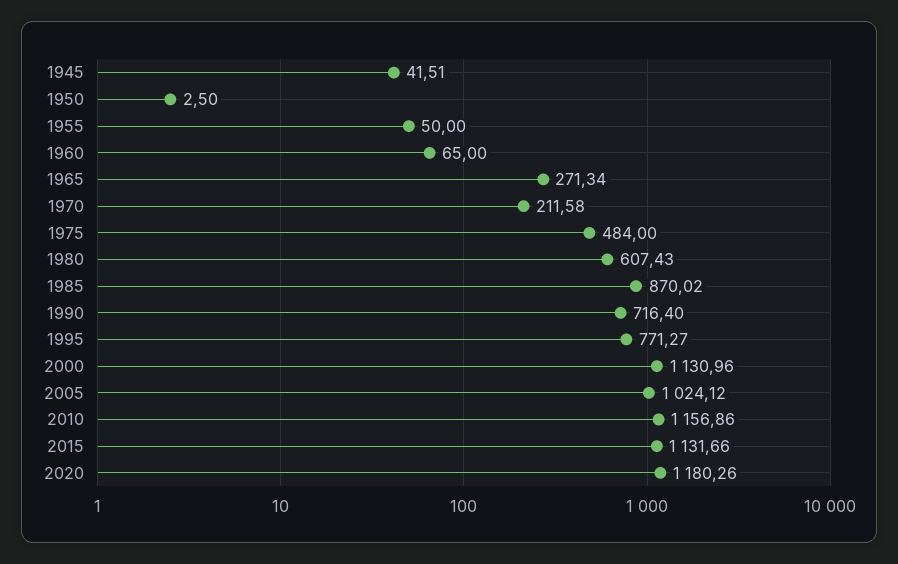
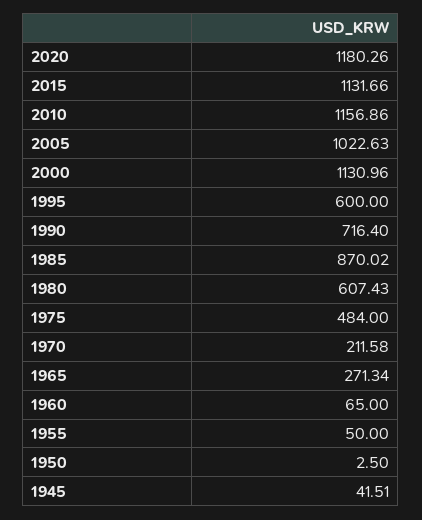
1995: 771.27 -> 600
2005: 1024.12 -> 1022.63

